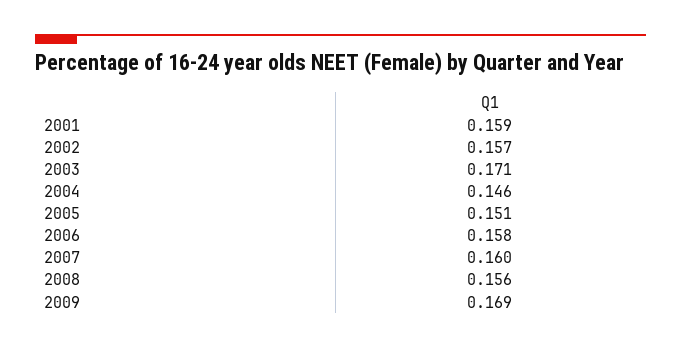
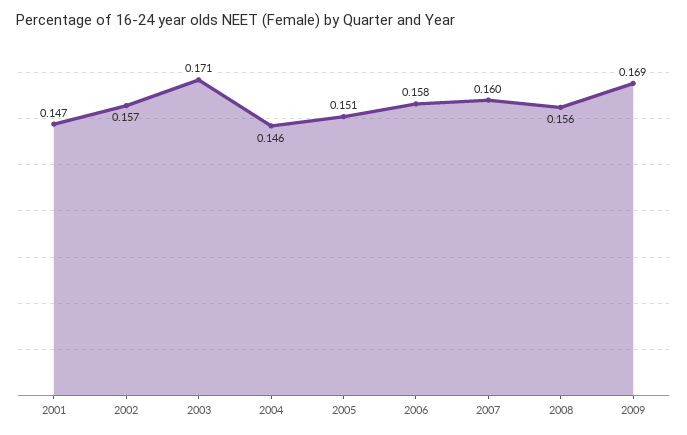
2001: 0.159 -> 0.147

